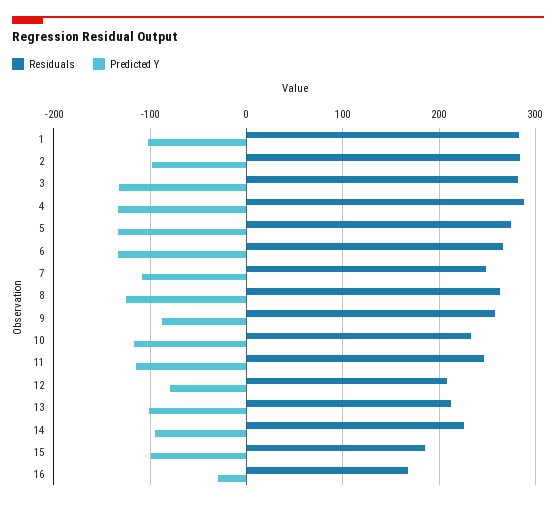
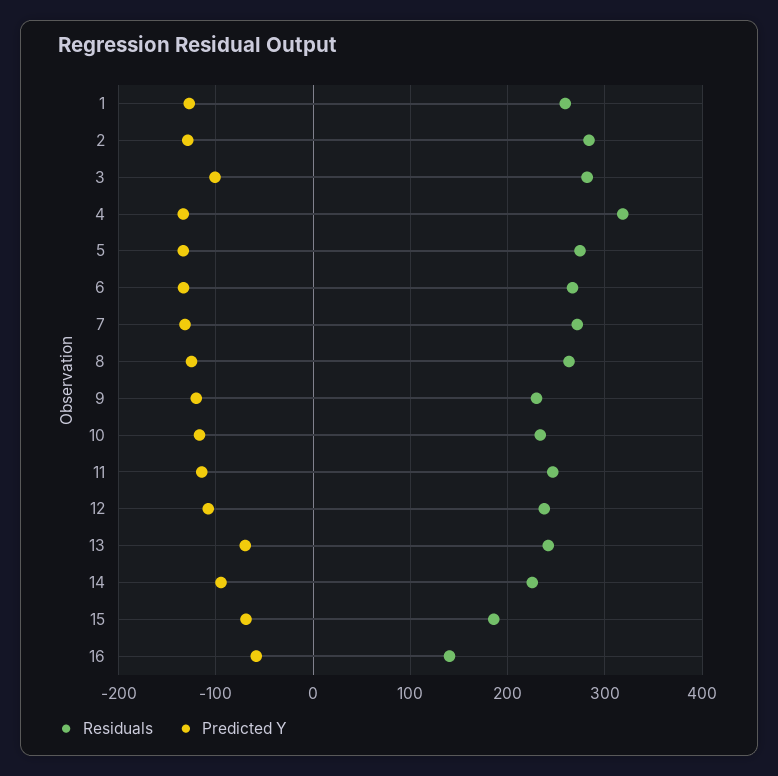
Residuals, 1: 280 -> 260
Predicted Y, 1: -100 -> -130
Predicted Y, 2: -100 -> -130
Predicted Y, 3: -130 -> -100
Residuals, 4: 290 -> 320
Residuals, 7: 250 -> 270
Predicted Y, 7: -110 -> -130
Residuals, 9: 260 -> 230
Predicted Y, 9: -90 -> -120
Residuals, 12: 210 -> 240
Predicted Y, 12: -80 -> -110
Residuals, 13: 210 -> 240
Predicted Y, 13: -100 -> -70
Predicted Y, 15: -100 -> -70
Residuals, 16: 170 -> 140
Predicted Y, 16: -30 -> -60

